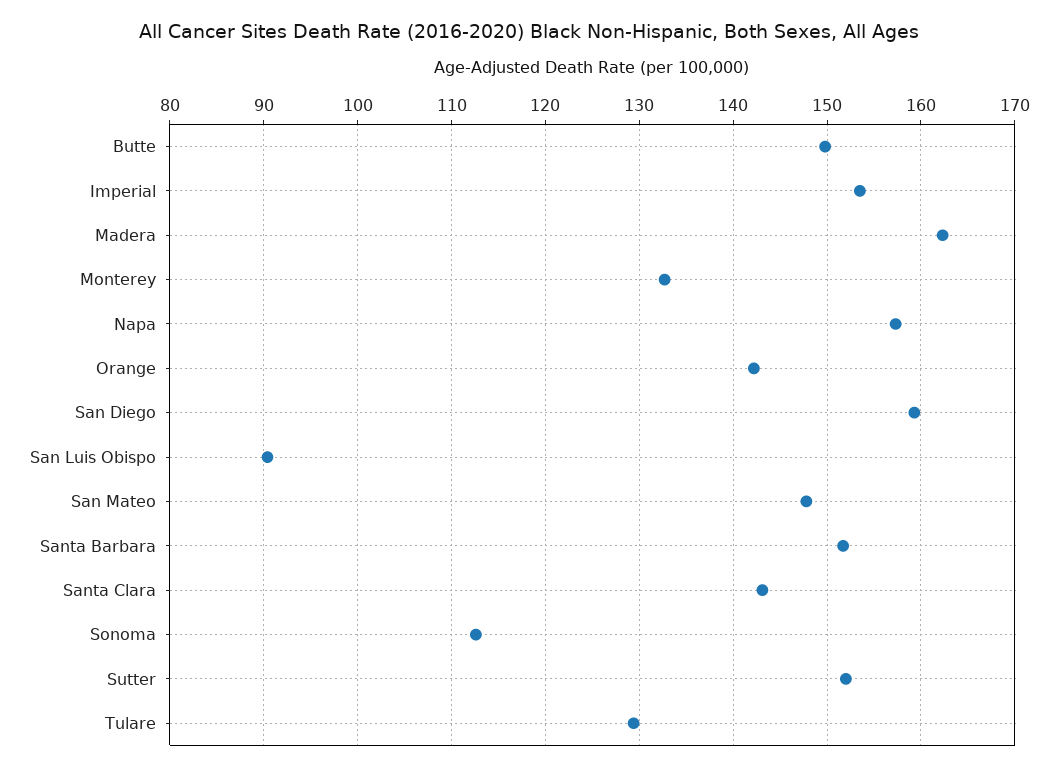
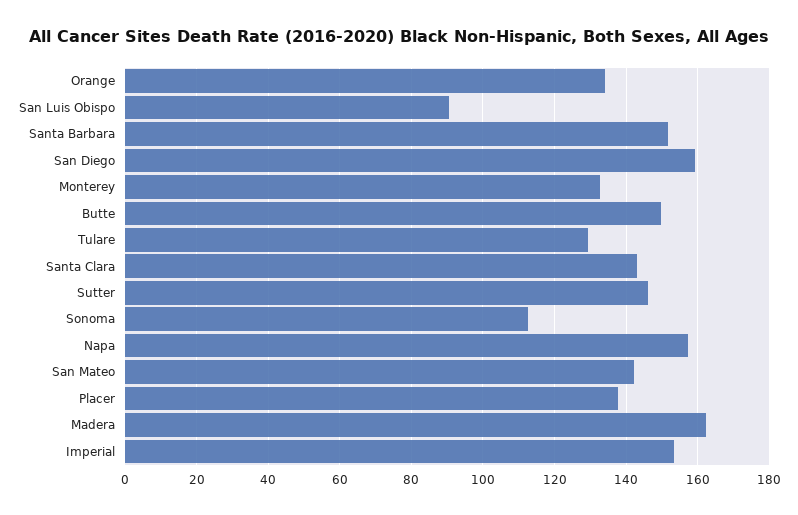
Orange: 142 -> 134
San Mateo: 148 -> 142
Sutter: 152 -> 146
Placer: none -> 138

